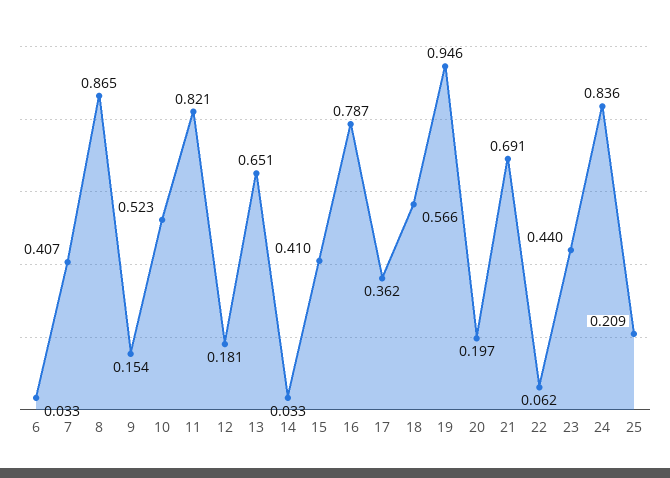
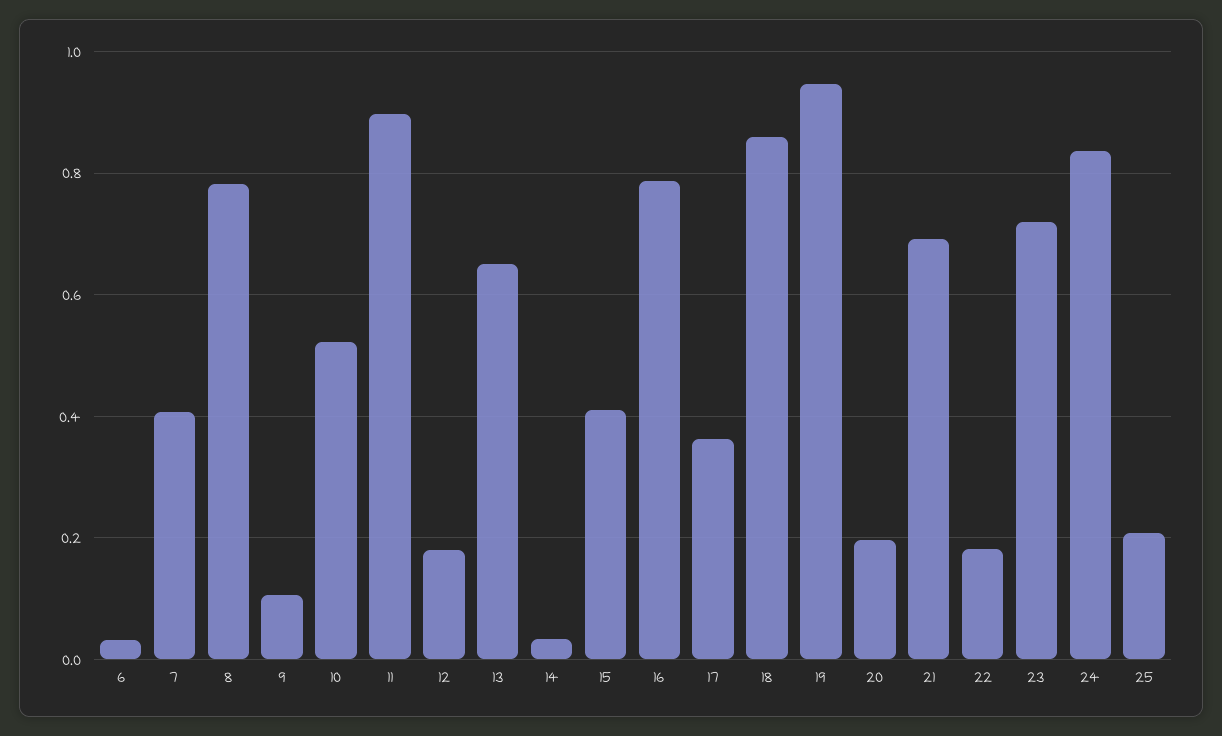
8: 0.865 -> 0.78
9: 0.154 -> 0.1
11: 0.821 -> 0.9
18: 0.566 -> 0.86
22: 0.062 -> 0.18
23: 0.44 -> 0.72

